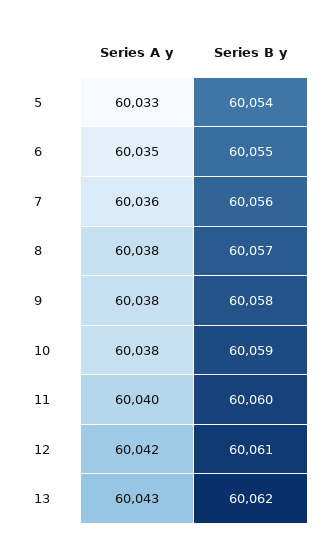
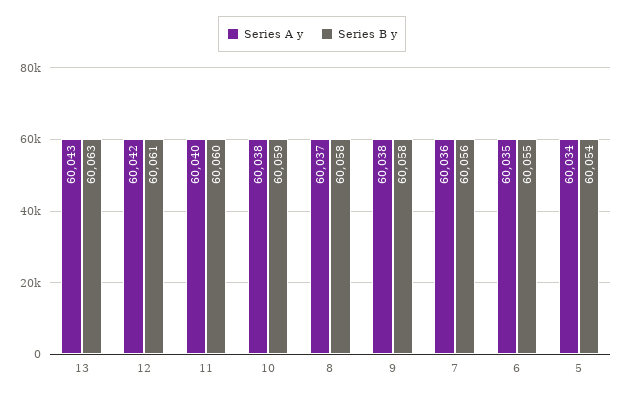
Series A y, 5: 60033 -> 60034
Series A y, 8: 60038 -> 60037
Series B y, 8: 60057 -> 60058
Series B y, 13: 60062 -> 60063

